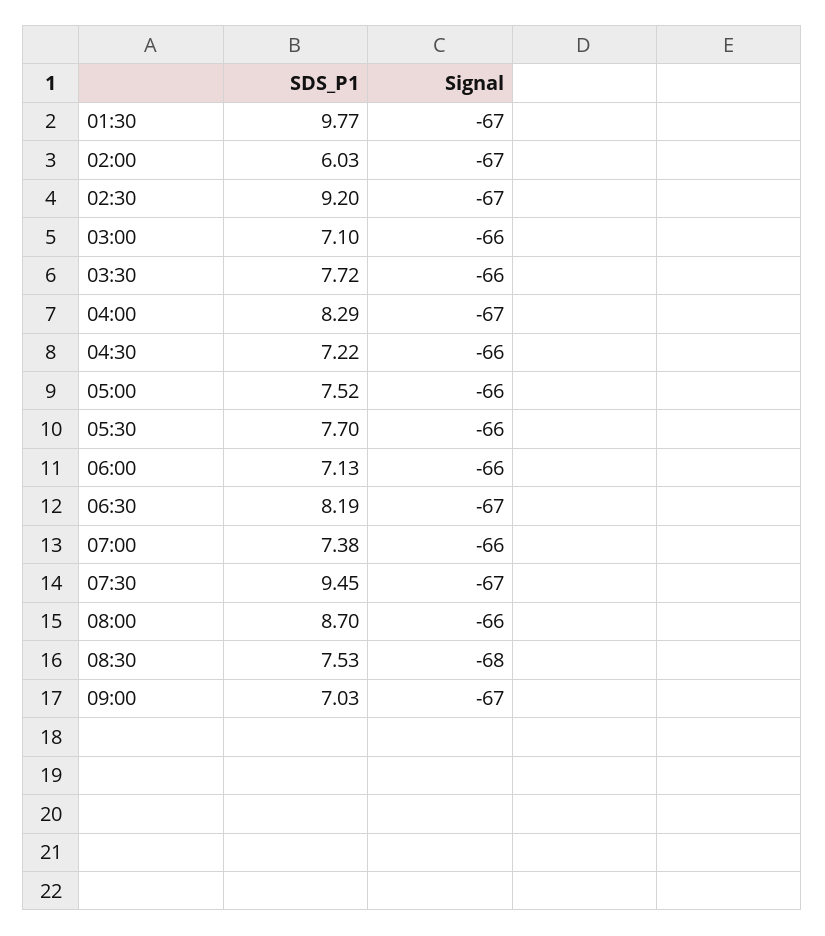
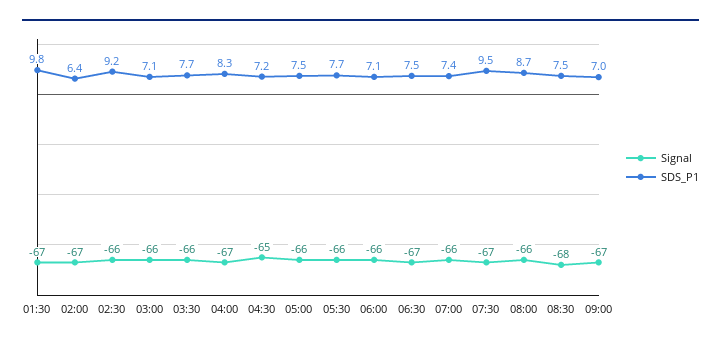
SDS_P1, 02:00: 6.03 -> 6.4
Signal, 02:30: -67 -> -66
Signal, 04:30: -66 -> -65
SDS_P1, 06:30: 8.19 -> 7.5

